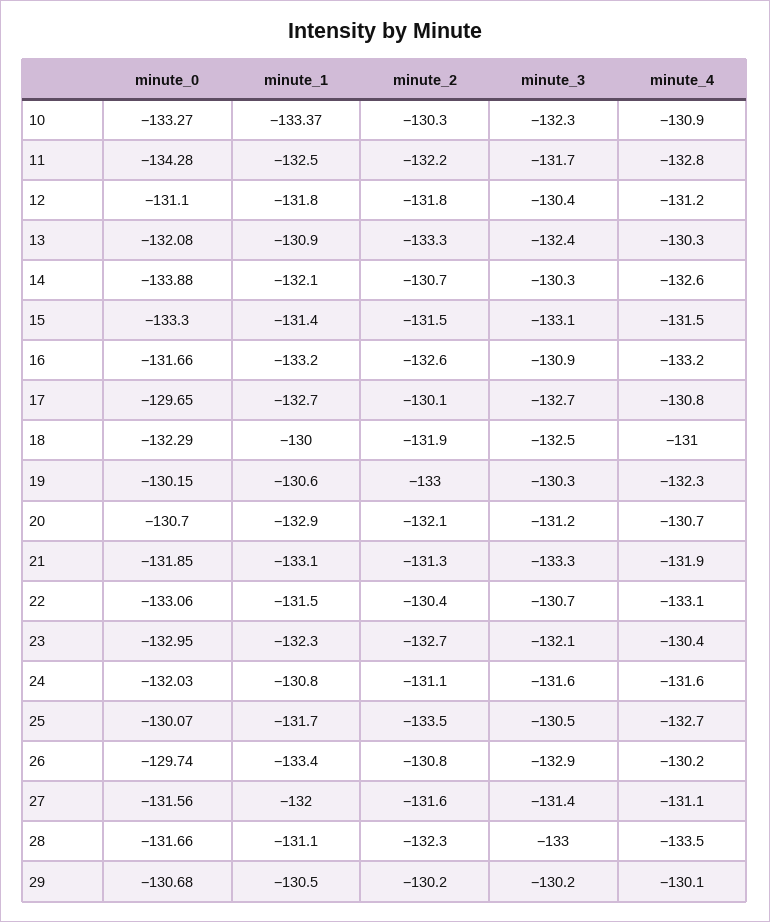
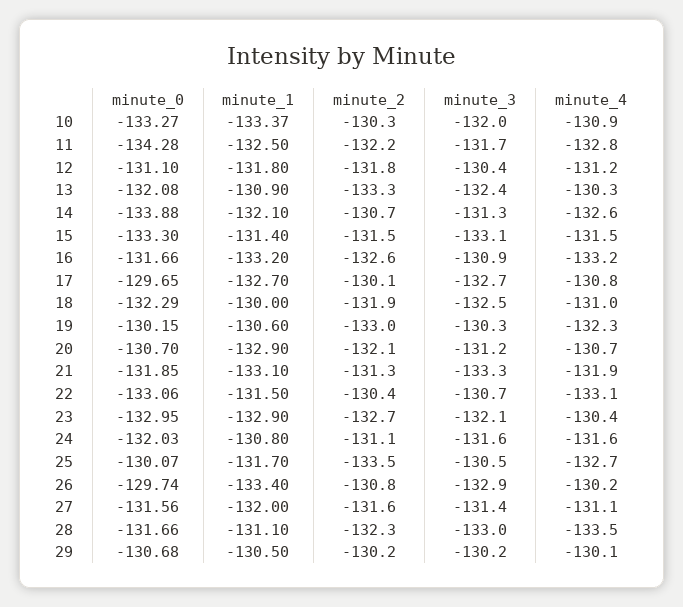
minute_3, 10: -132.3 -> -132
minute_3, 14: -130.3 -> -131.3
minute_1, 23: -132.3 -> -132.9

